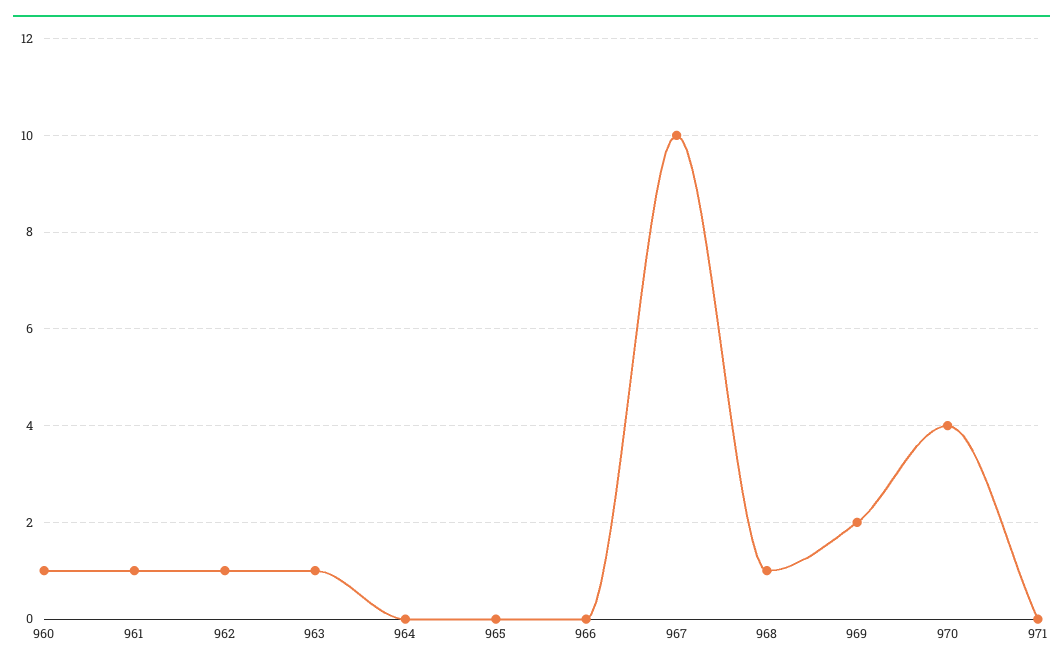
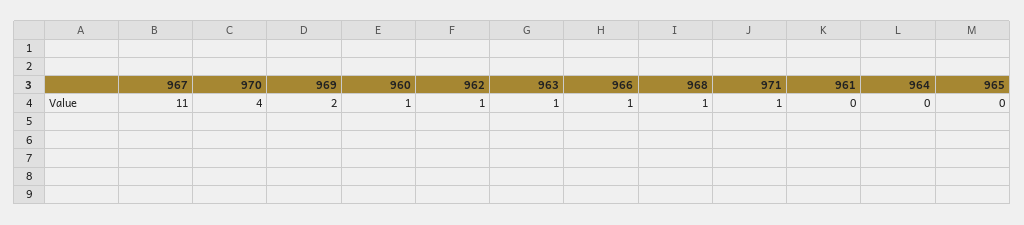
961: 1 -> 0
966: 0 -> 1
967: 10 -> 11
971: 0 -> 1

